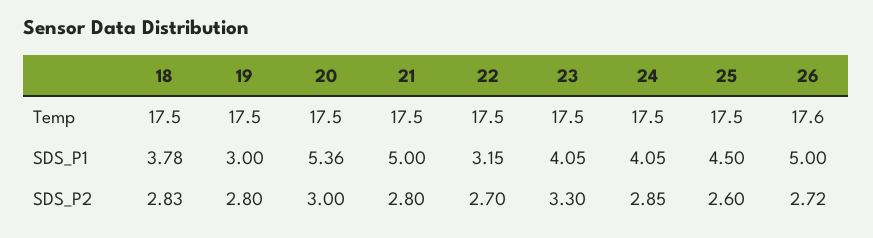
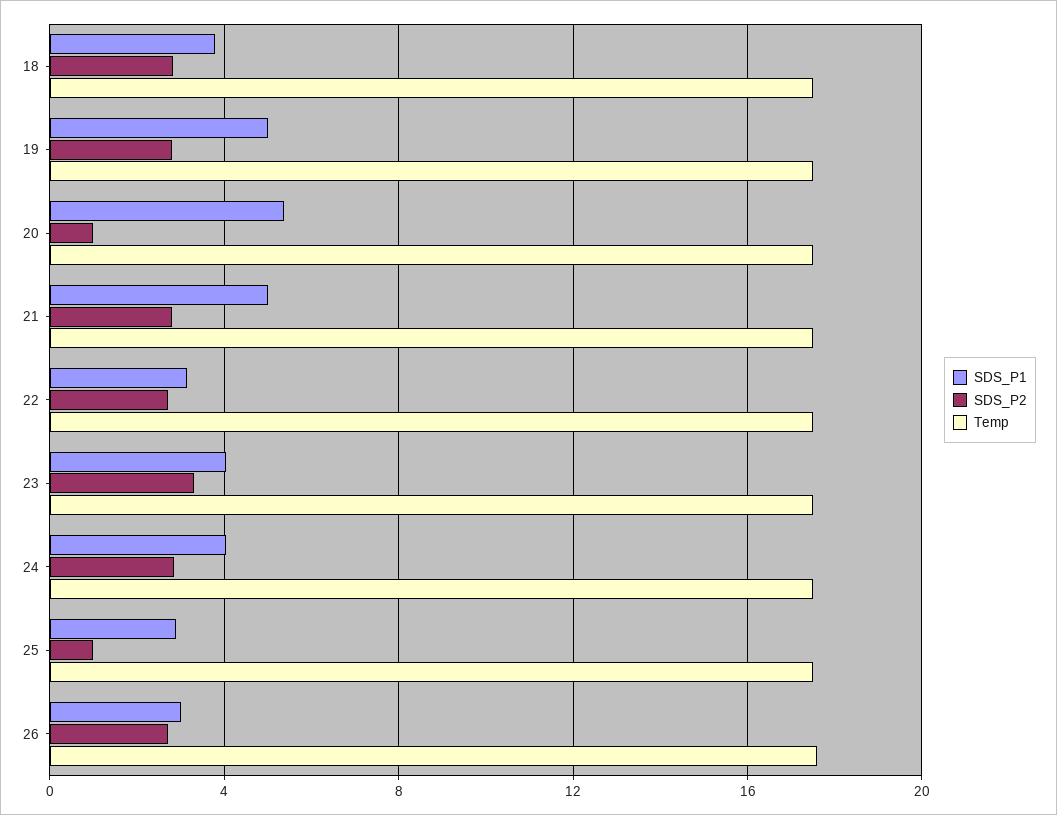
SDS_P1, 19: 3 -> 5
SDS_P1, 25: 4.5 -> 3
SDS_P1, 26: 5 -> 3
SDS_P2, 20: 3 -> 1
SDS_P2, 25: 2.6 -> 1

